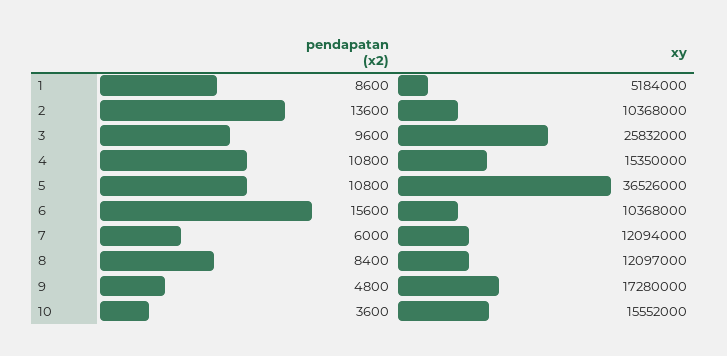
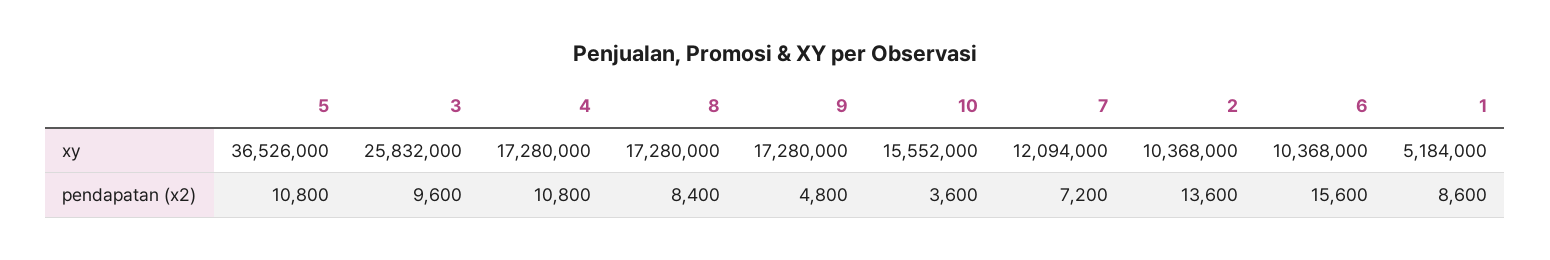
xy, 4: 15350000 -> 17280000
pendapatan (x2), 7: 6000 -> 7200
xy, 8: 12097000 -> 17280000

